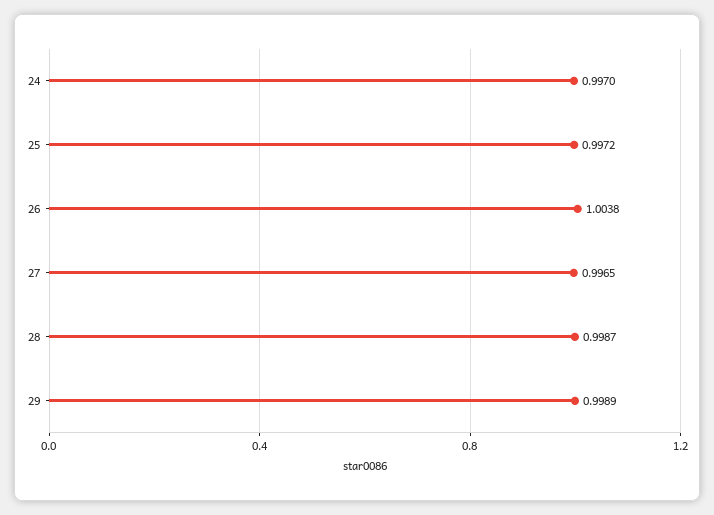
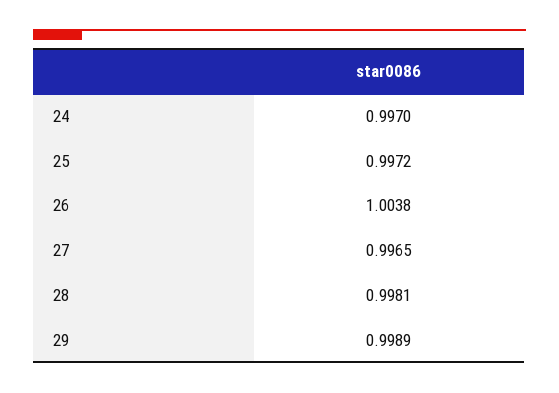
28: 0.9987 -> 0.9981

